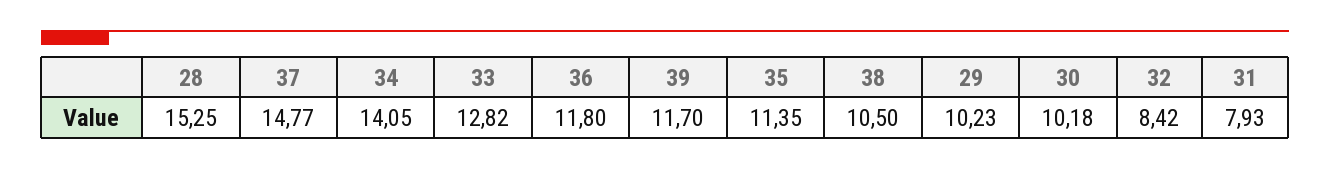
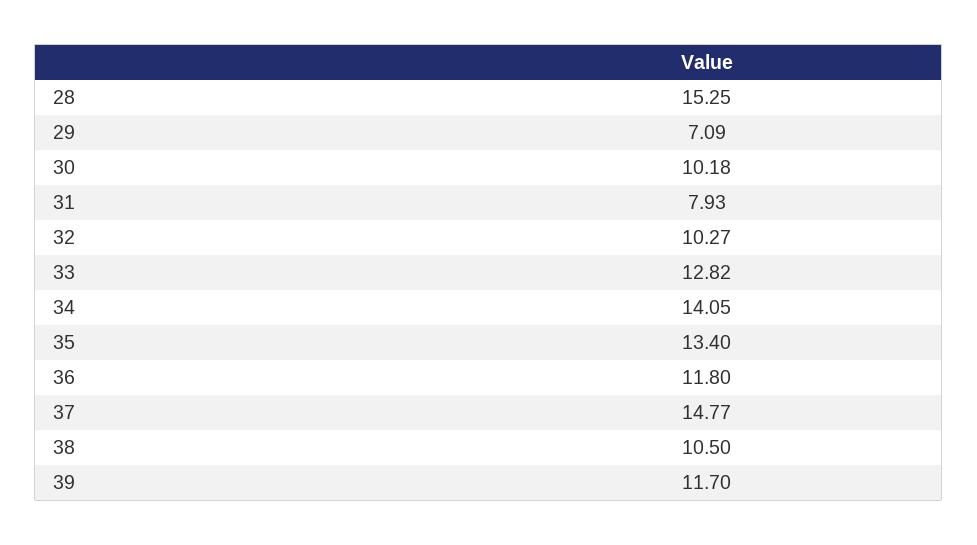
35: 11.35 -> 13.4
29: 10.23 -> 7.09
32: 8.42 -> 10.27

